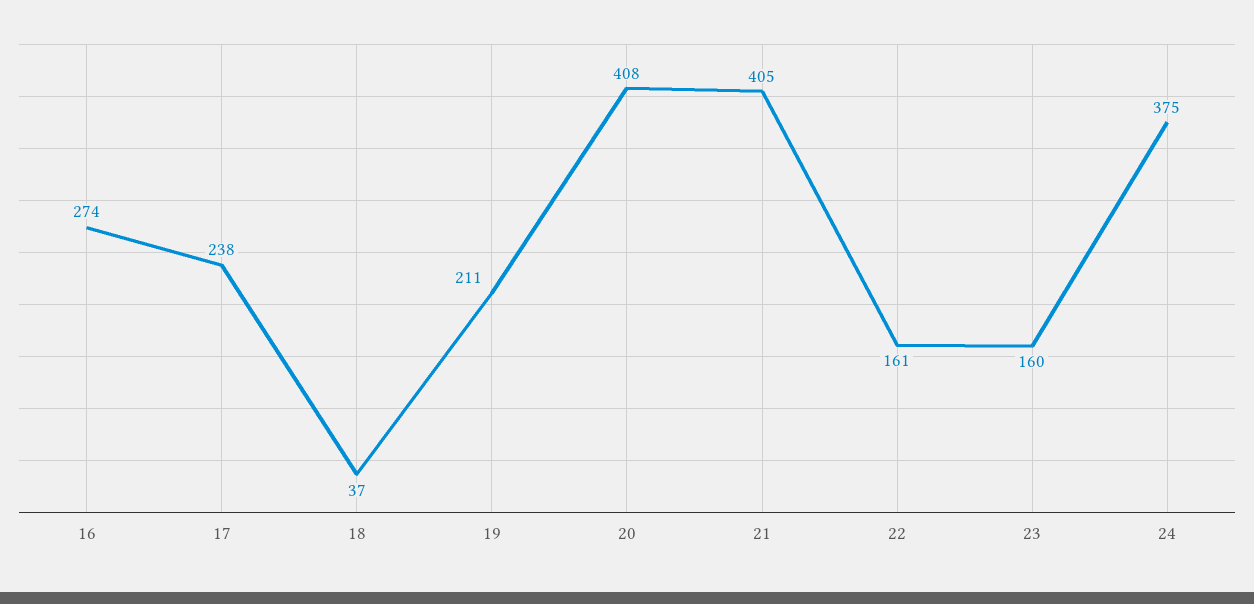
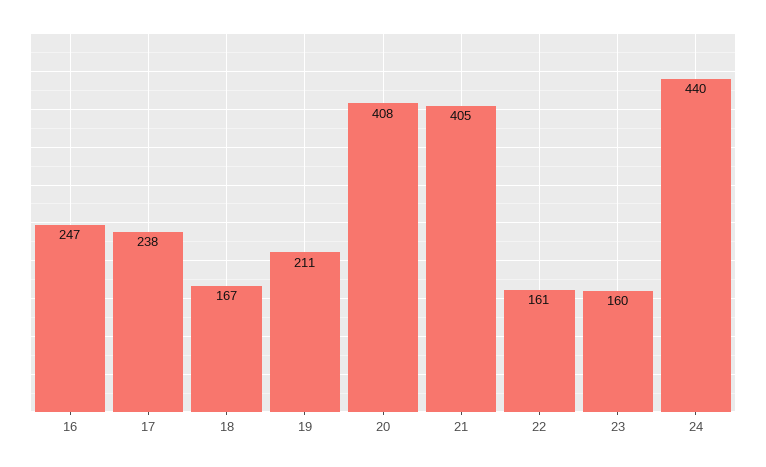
16: 274 -> 247
18: 37 -> 167
24: 375 -> 440

